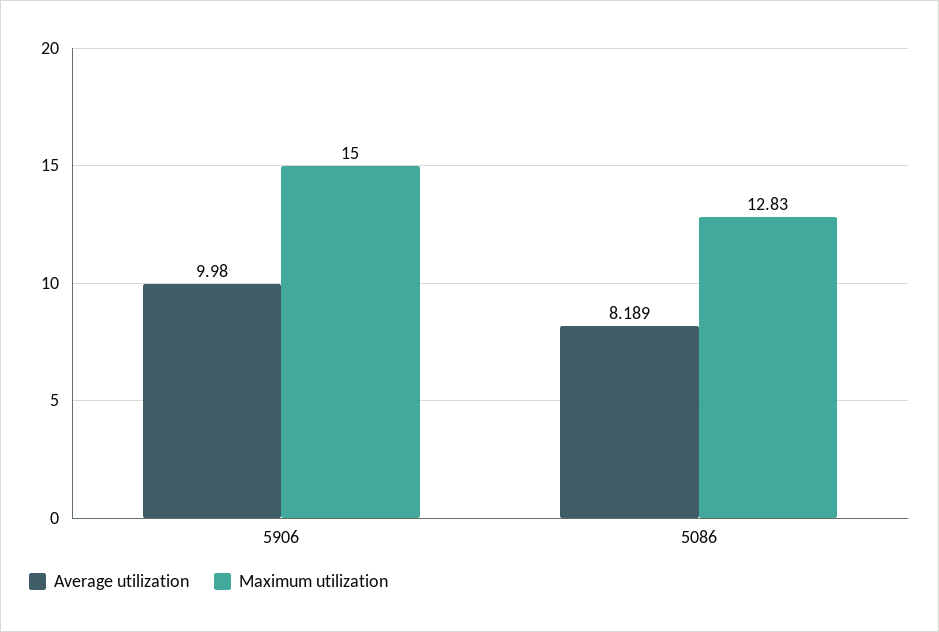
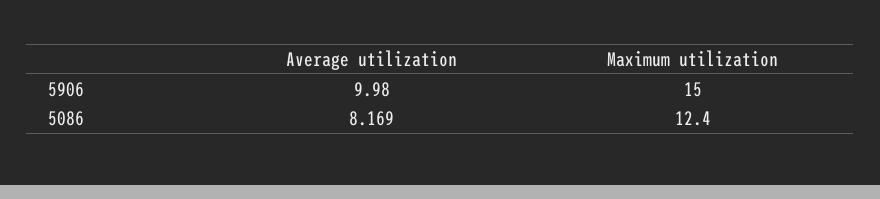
Average utilization, 5086: 8.189 -> 8.169
Maximum utilization, 5086: 12.83 -> 12.4

